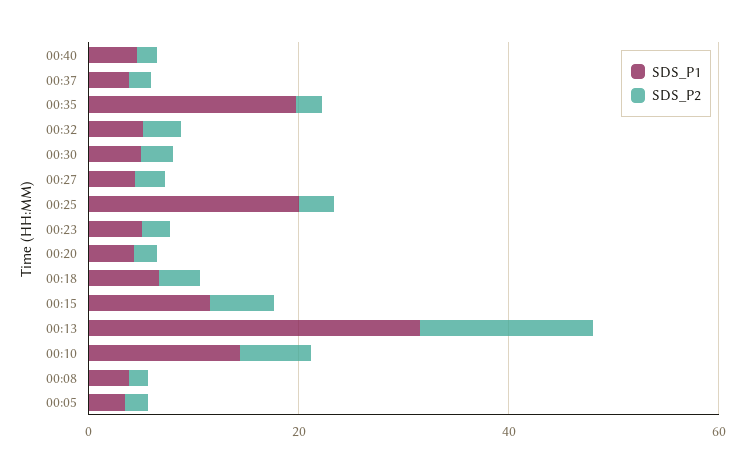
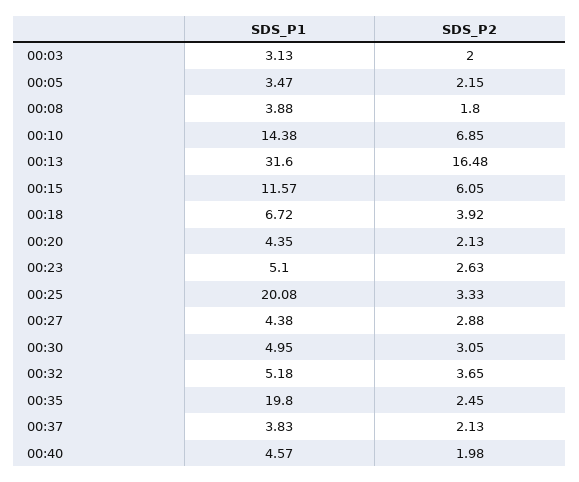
SDS_P1, 00:03: none -> 3.13
SDS_P2, 00:03: none -> 2

